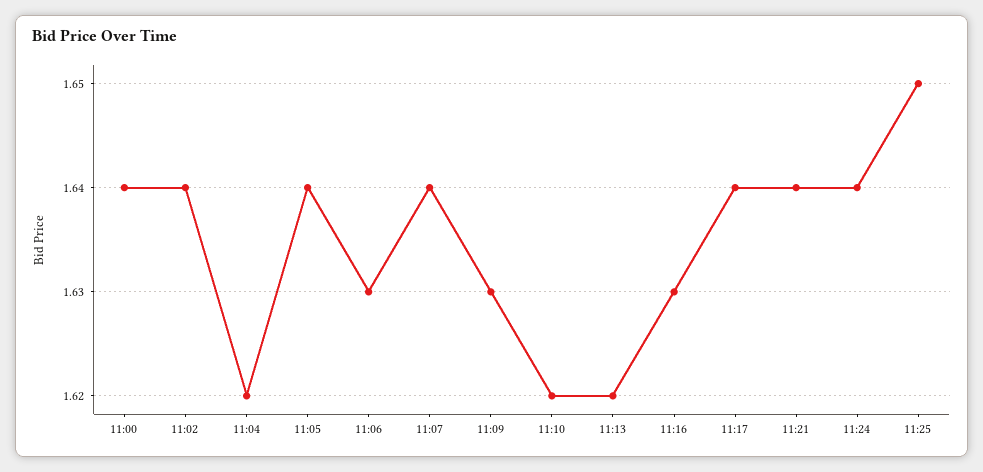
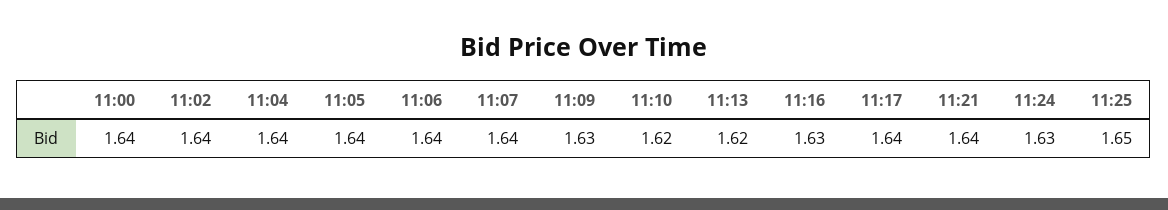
11:04: 1.62 -> 1.64
11:06: 1.63 -> 1.64
11:24: 1.64 -> 1.63

